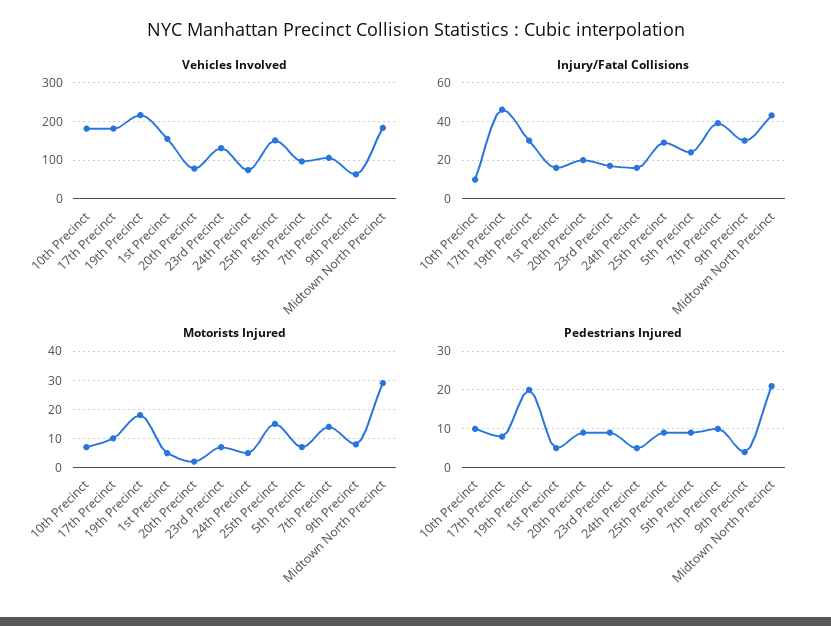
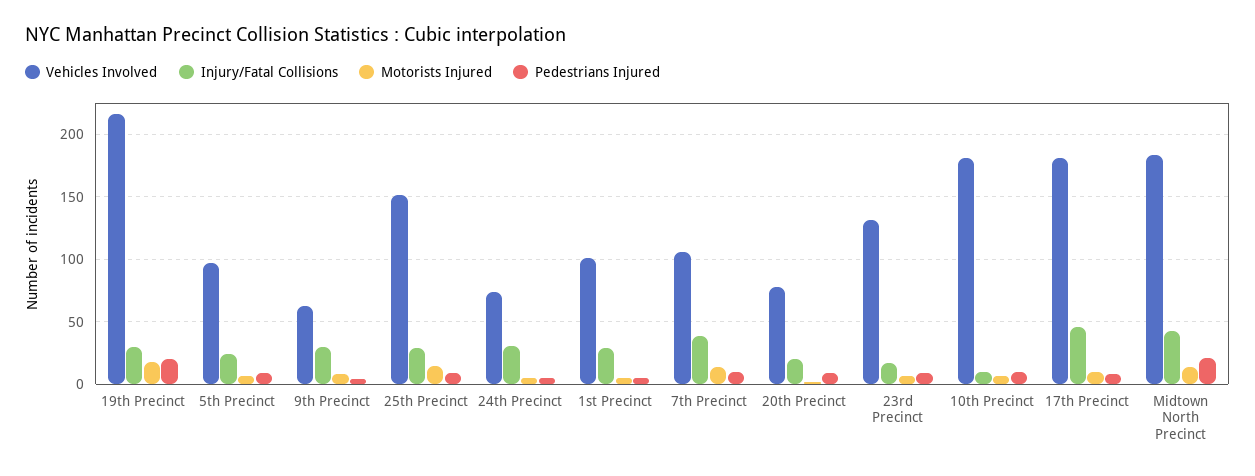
Vehicles Involved, 1st Precinct: 160 -> 100
Injury/Fatal Collisions, 1st Precinct: 15 -> 30
Injury/Fatal Collisions, 24th Precinct: 15 -> 30
Motorists Injured, Midtown North Precinct: 30 -> 15

